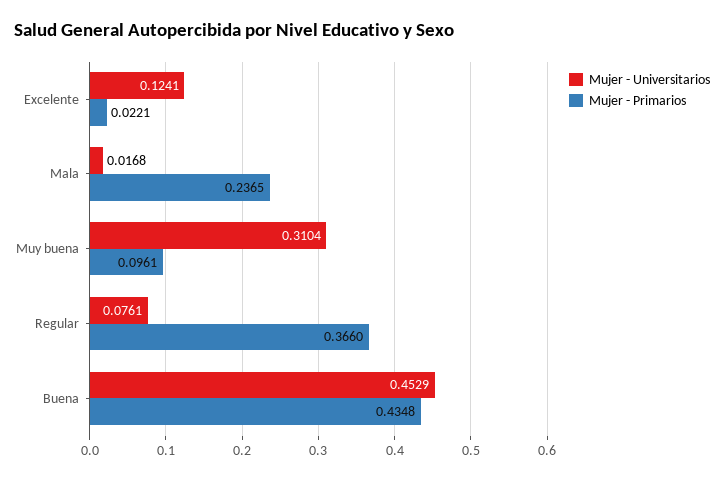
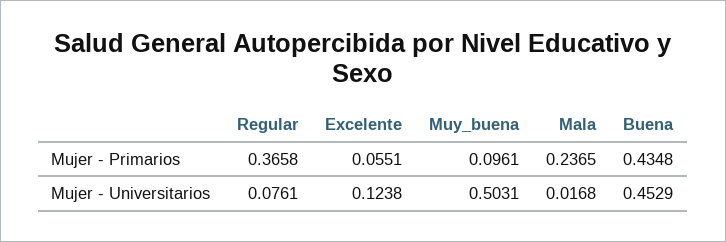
Mujer - Universitarios, Excelente: 0.1241 -> 0.1238
Mujer - Primarios, Excelente: 0.0221 -> 0.0551
Mujer - Universitarios, Muy buena: 0.3104 -> 0.5031
Mujer - Primarios, Regular: 0.366 -> 0.3658

